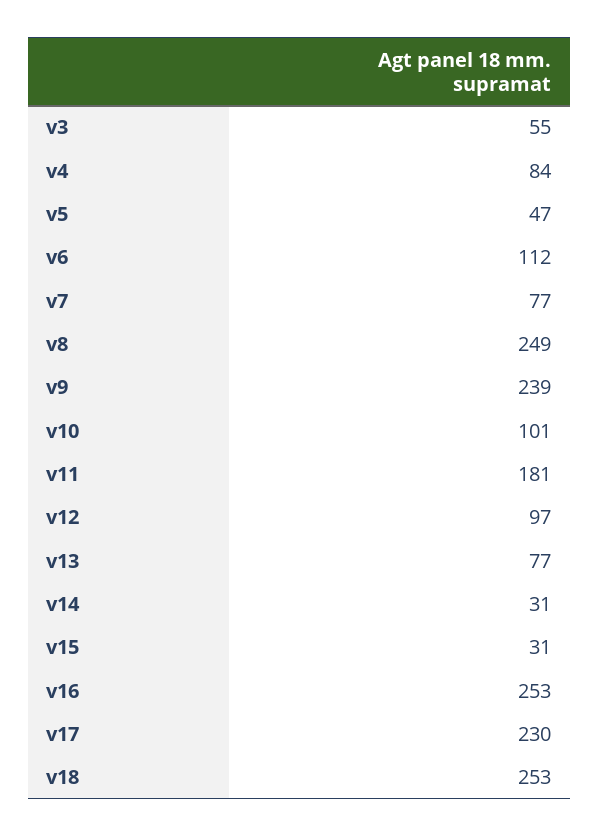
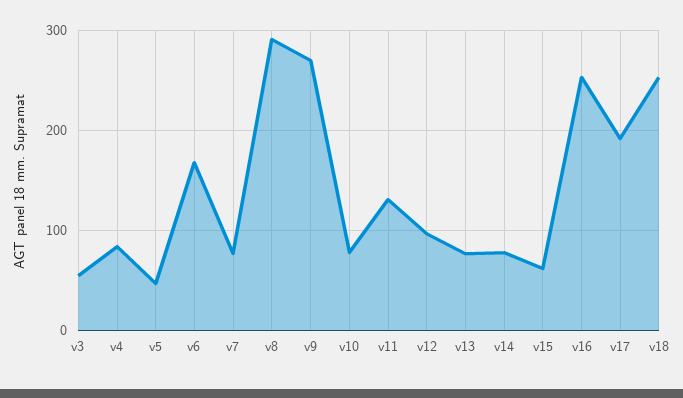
v6: 112 -> 170
v8: 249 -> 290
v9: 239 -> 270
v10: 101 -> 80
v11: 181 -> 130
v14: 31 -> 80
v15: 31 -> 60
v17: 230 -> 190

